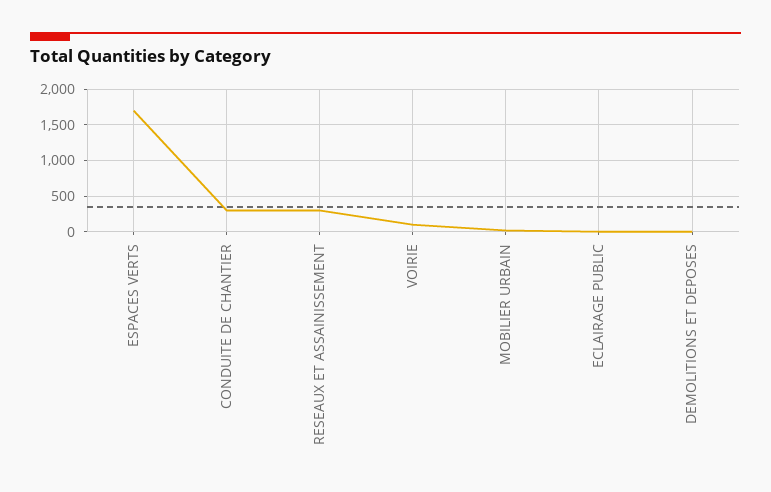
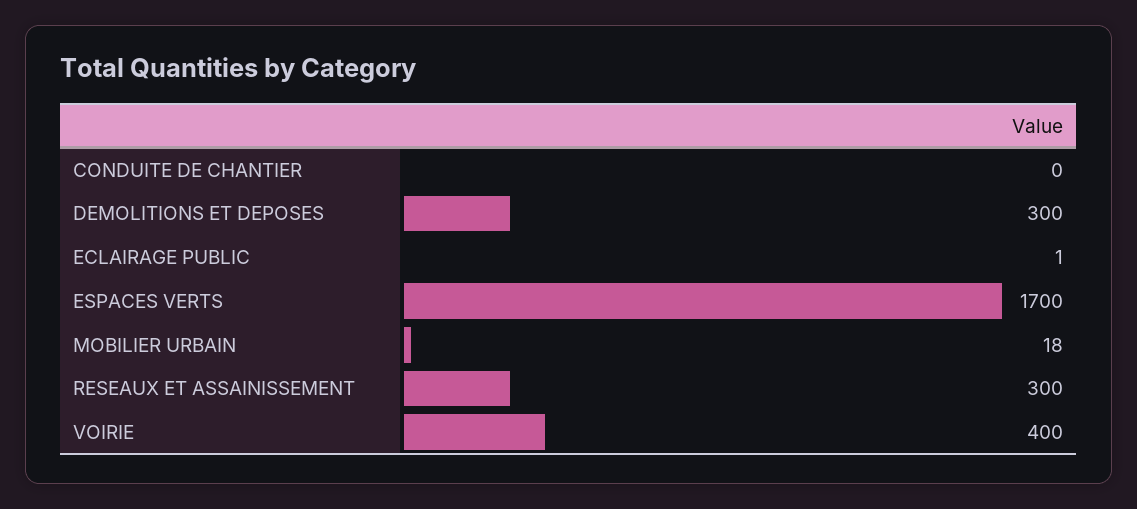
CONDUITE DE CHANTIER: 300 -> 0
VOIRIE: 100 -> 400
DEMOLITIONS ET DEPOSES: 0 -> 300

